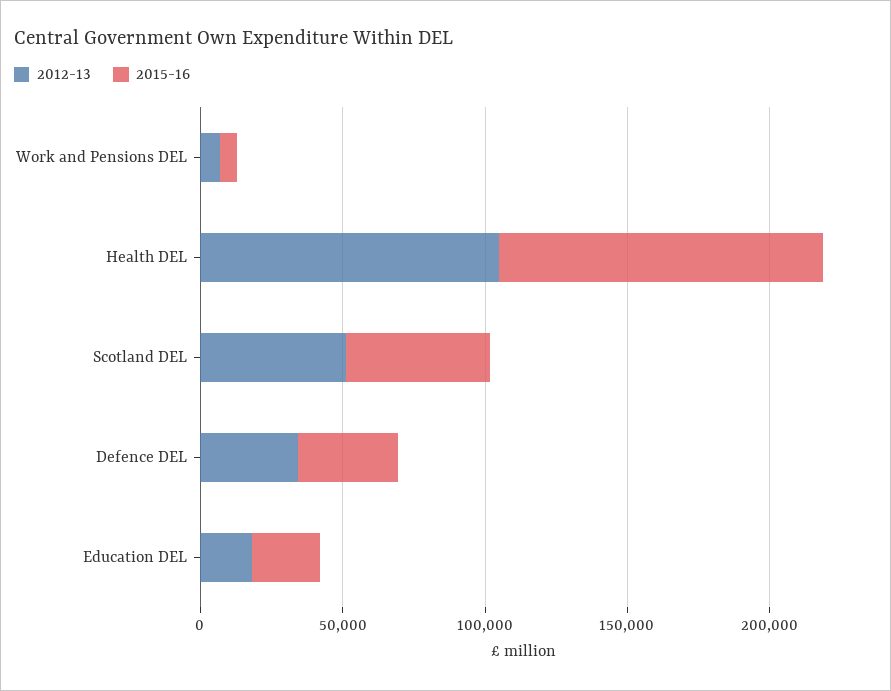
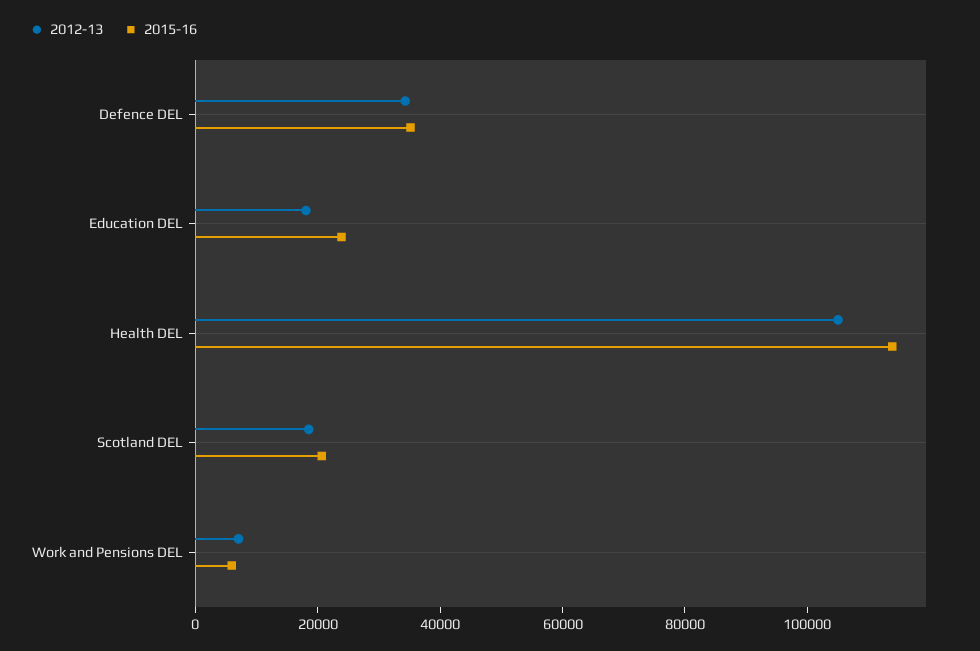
2012-13, Scotland DEL: 50000 -> 20000
2015-16, Scotland DEL: 50000 -> 20000

